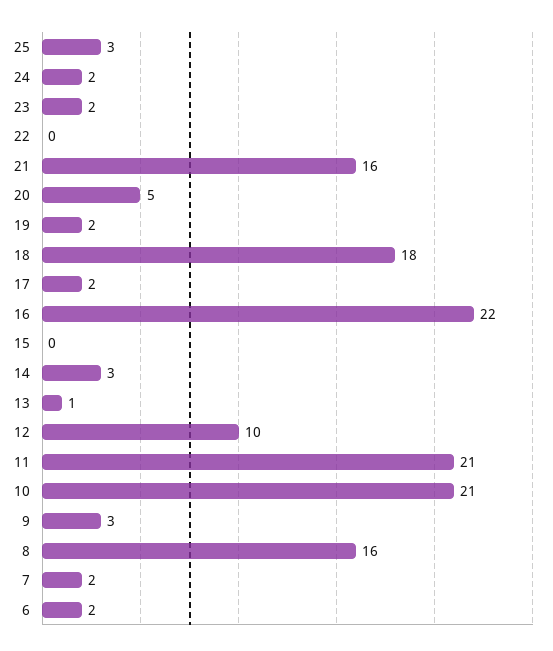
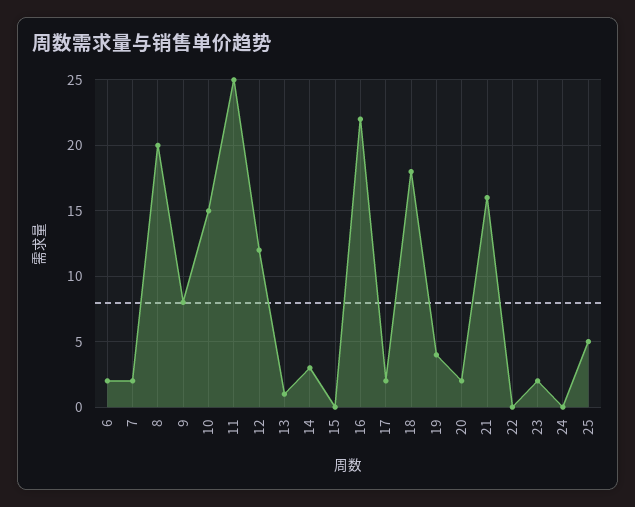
25: 3 -> 5
24: 2 -> 0
20: 5 -> 2
19: 2 -> 4
12: 10 -> 12
11: 21 -> 25
10: 21 -> 15
9: 3 -> 8
8: 16 -> 20

